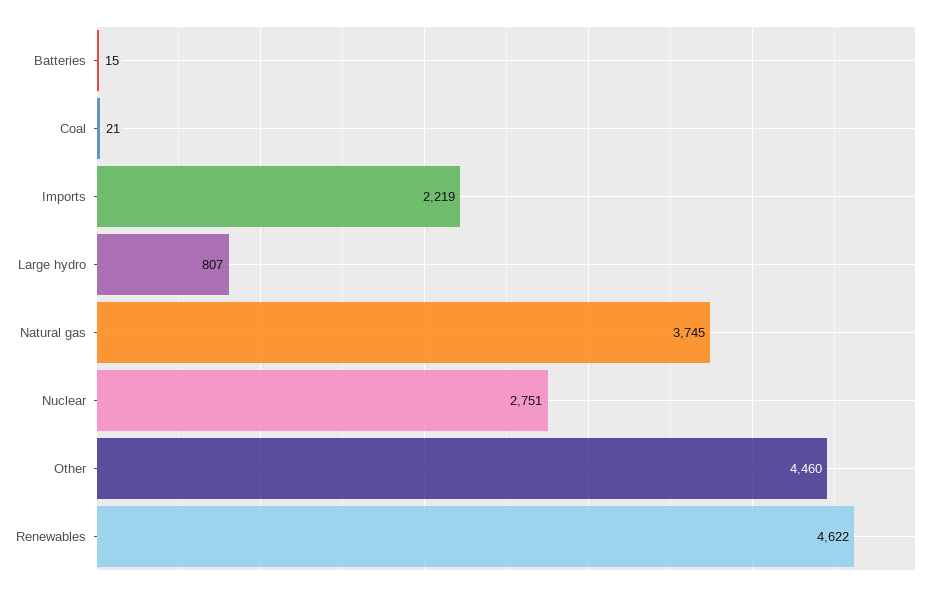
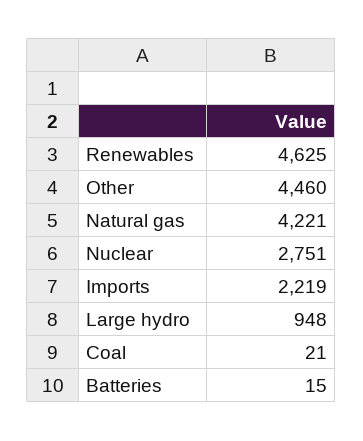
Large hydro: 807 -> 948
Natural gas: 3745 -> 4221
Renewables: 4622 -> 4625

